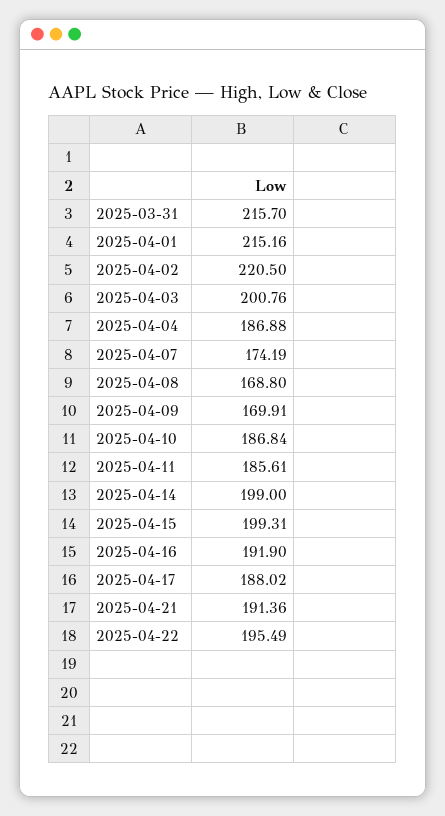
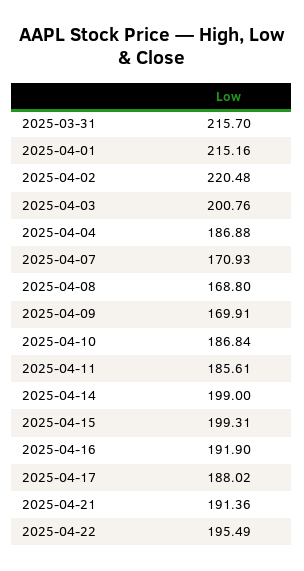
2025-04-02: 220.5 -> 220.48
2025-04-07: 174.19 -> 170.93

